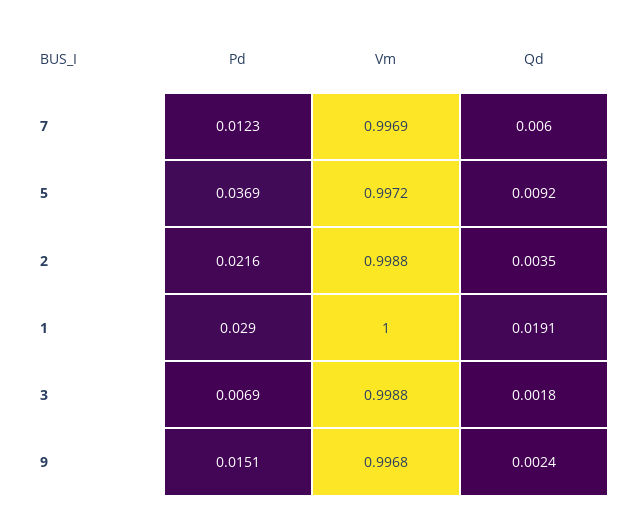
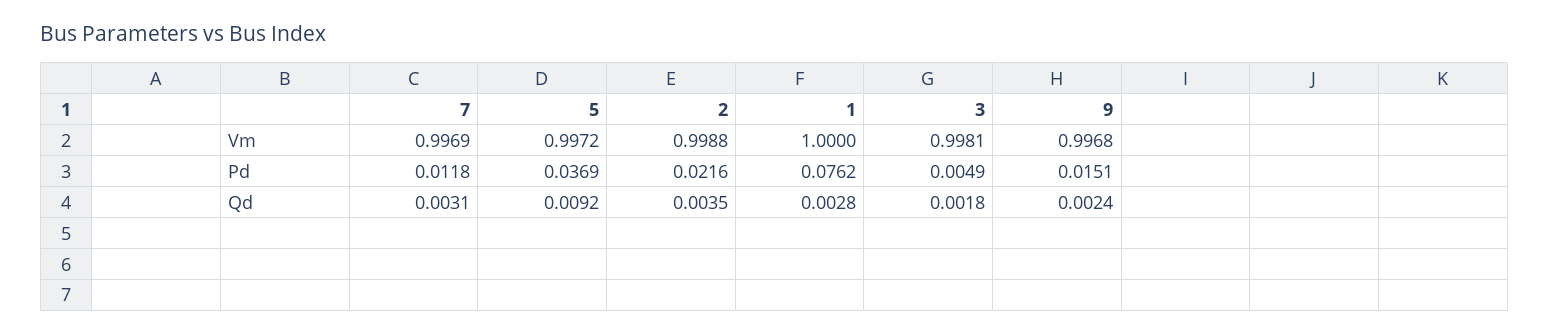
Pd, 7: 0.0123 -> 0.0118
Qd, 7: 0.006 -> 0.0031
Pd, 1: 0.029 -> 0.0762
Qd, 1: 0.0191 -> 0.0028
Pd, 3: 0.0069 -> 0.0049
Vm, 3: 0.9988 -> 0.9981

